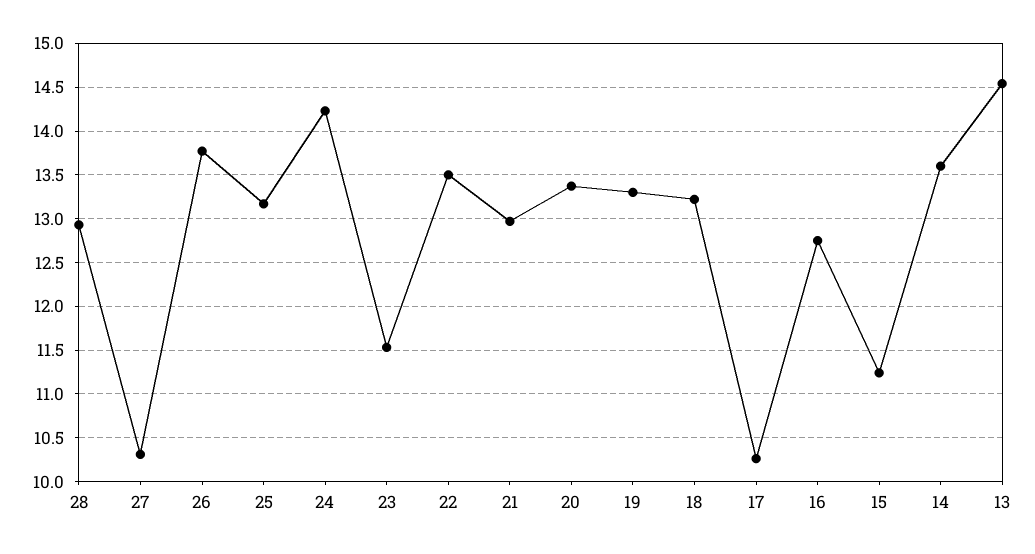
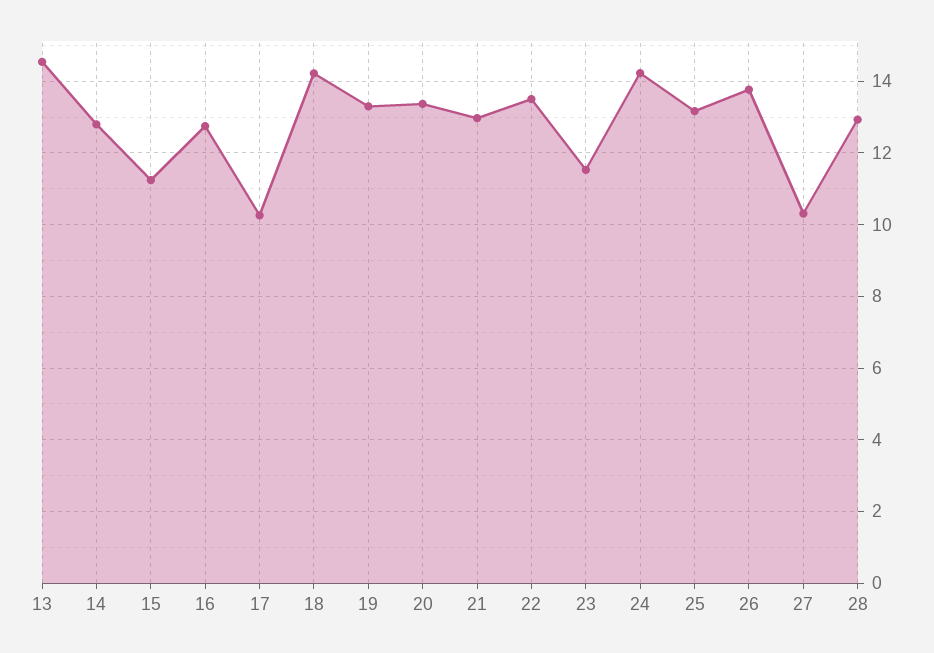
18: 13.2 -> 14.2
14: 13.6 -> 12.8

